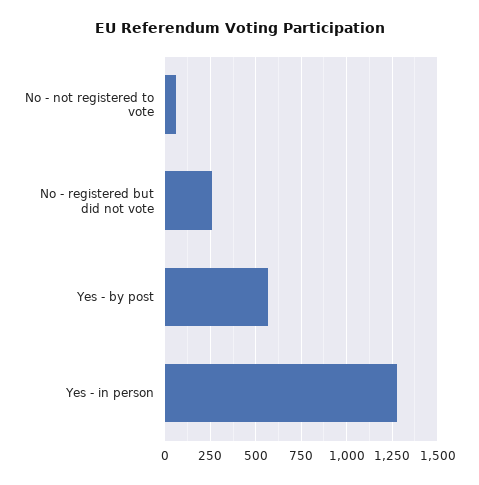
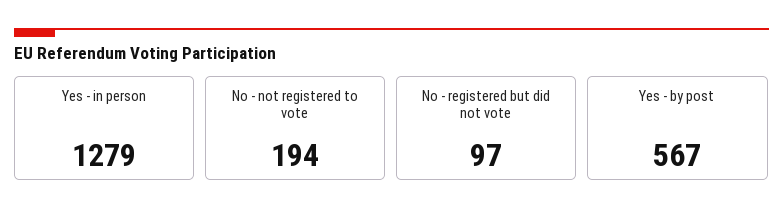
No - not registered to vote: 50 -> 194
No - registered but did not vote: 250 -> 97

